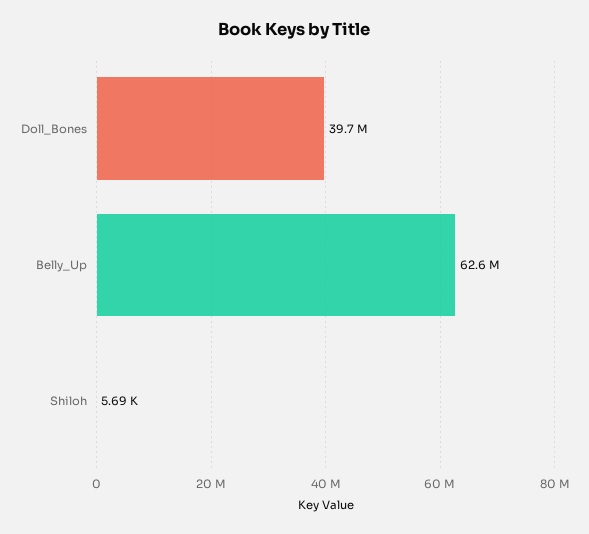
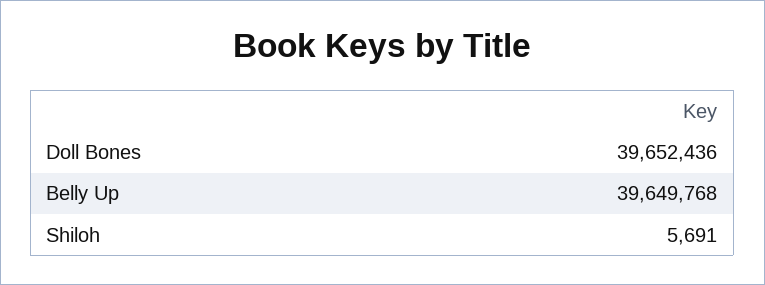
Belly_Up: 62600000 -> 39649768

